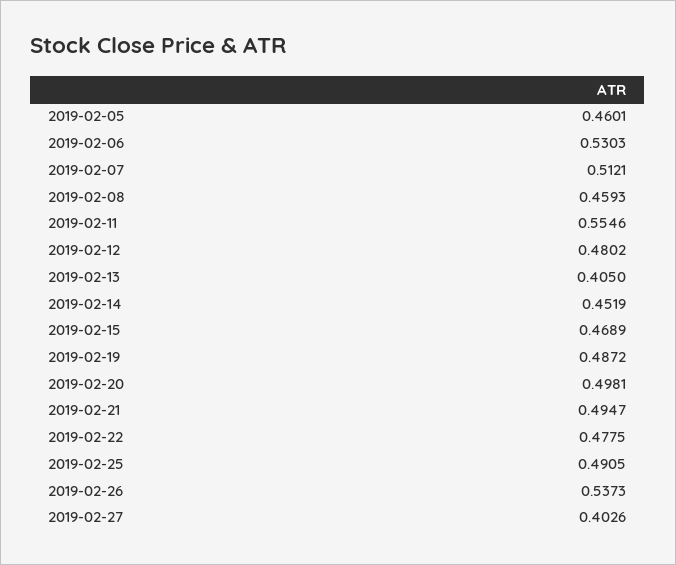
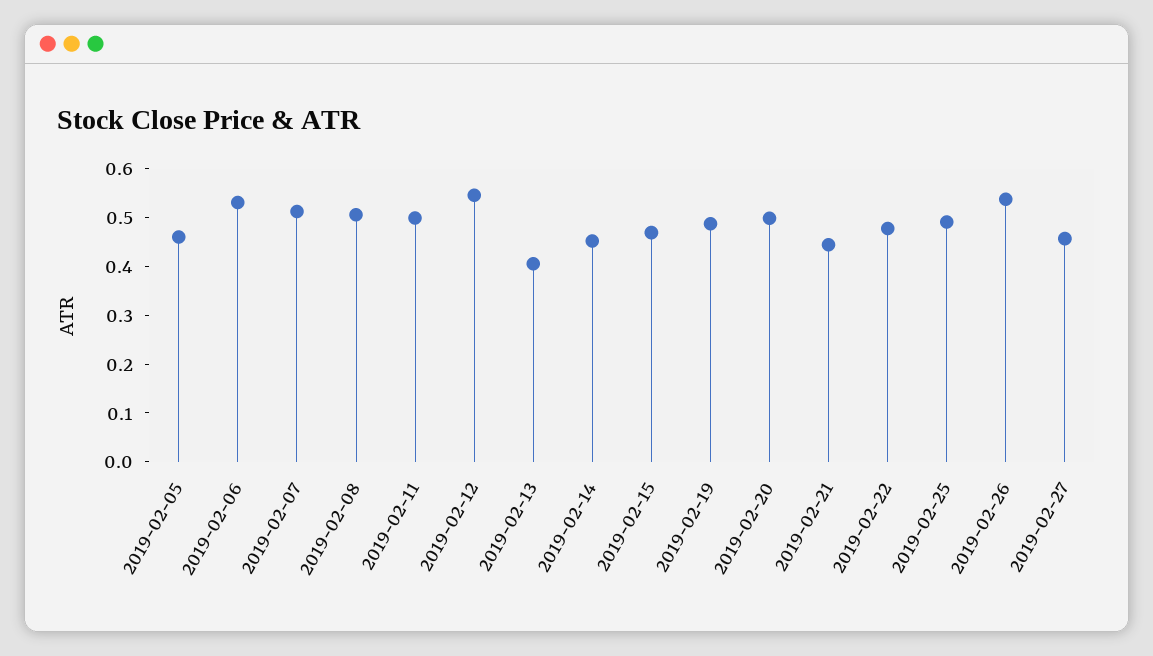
2019-02-08: 0.4593 -> 0.5
2019-02-11: 0.5546 -> 0.5
2019-02-12: 0.4802 -> 0.54
2019-02-21: 0.4947 -> 0.44
2019-02-27: 0.4026 -> 0.46

